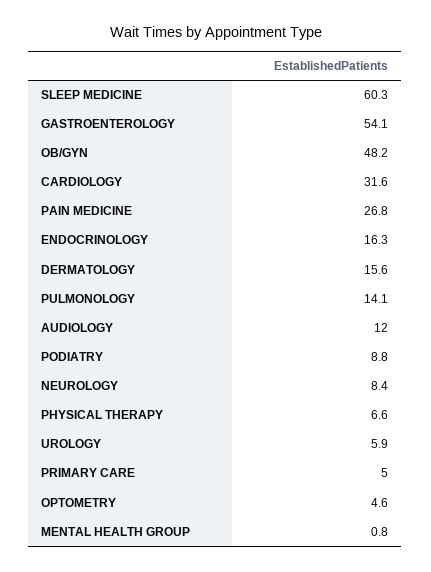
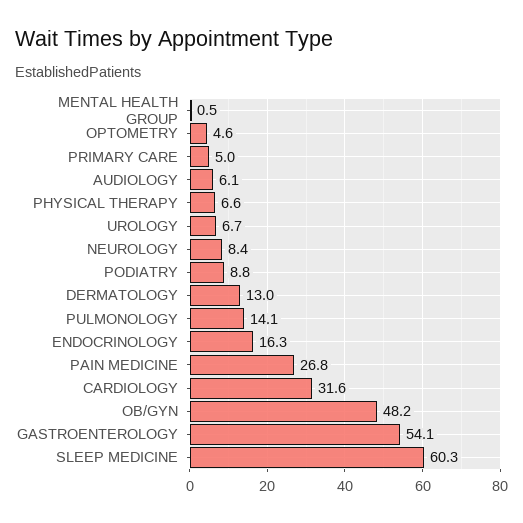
DERMATOLOGY: 15.6 -> 13
AUDIOLOGY: 12 -> 6.1
UROLOGY: 5.9 -> 6.7
MENTAL HEALTH GROUP: 0.8 -> 0.5

